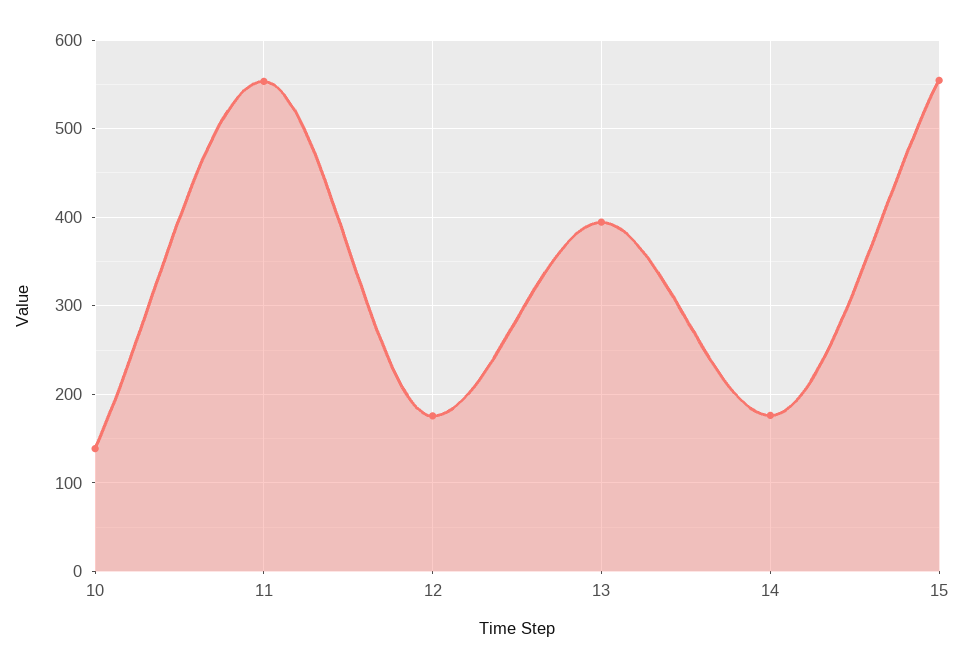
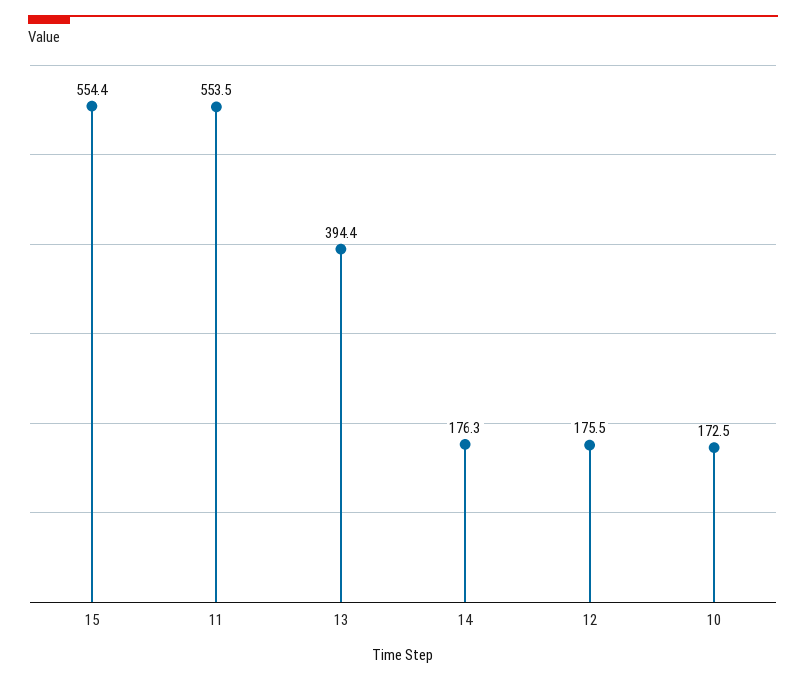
10: 140 -> 172.5

